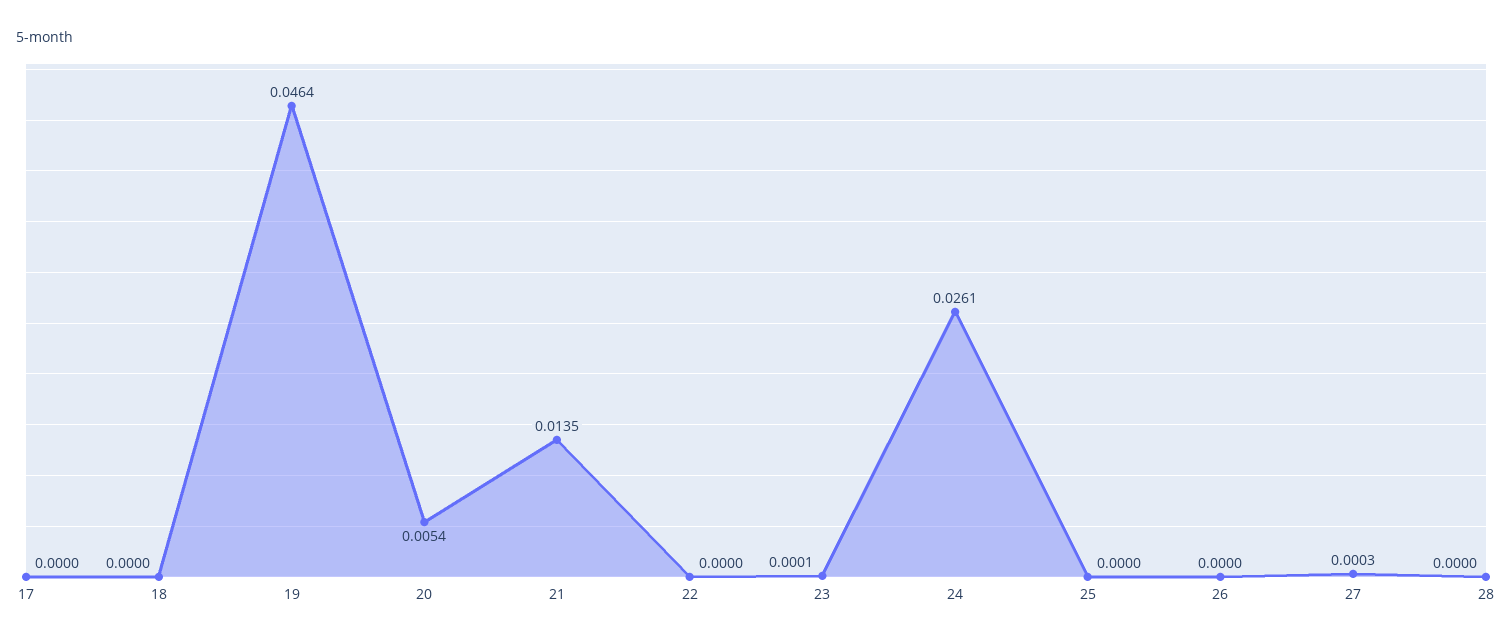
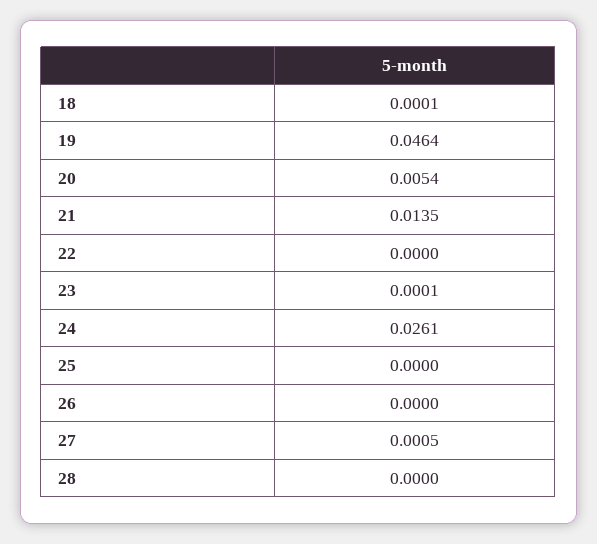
17: 0 -> none
18: 0 -> 0.0001
27: 0.0003 -> 0.0005

